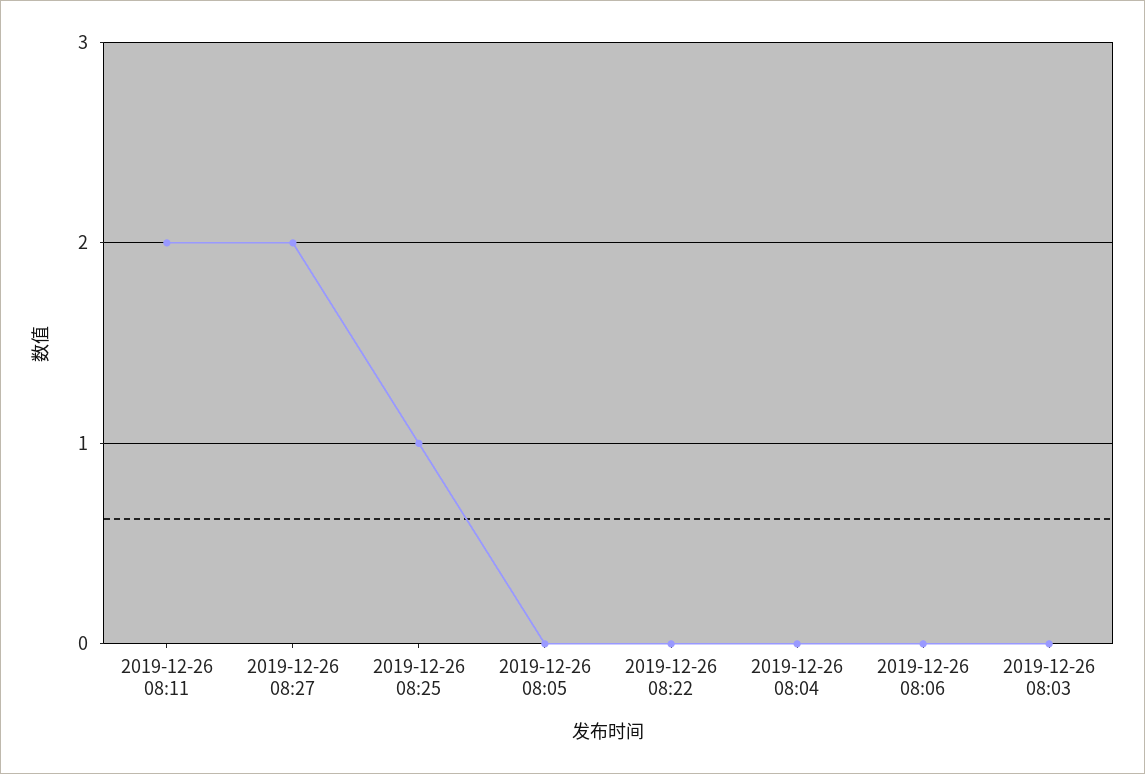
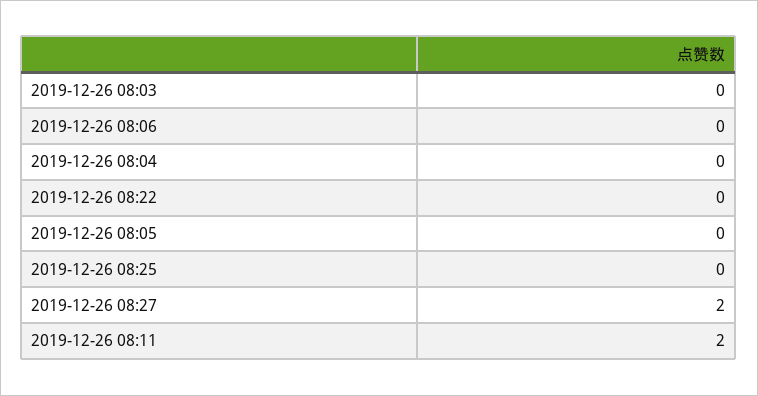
2019-12-26 08:25: 1 -> 0

